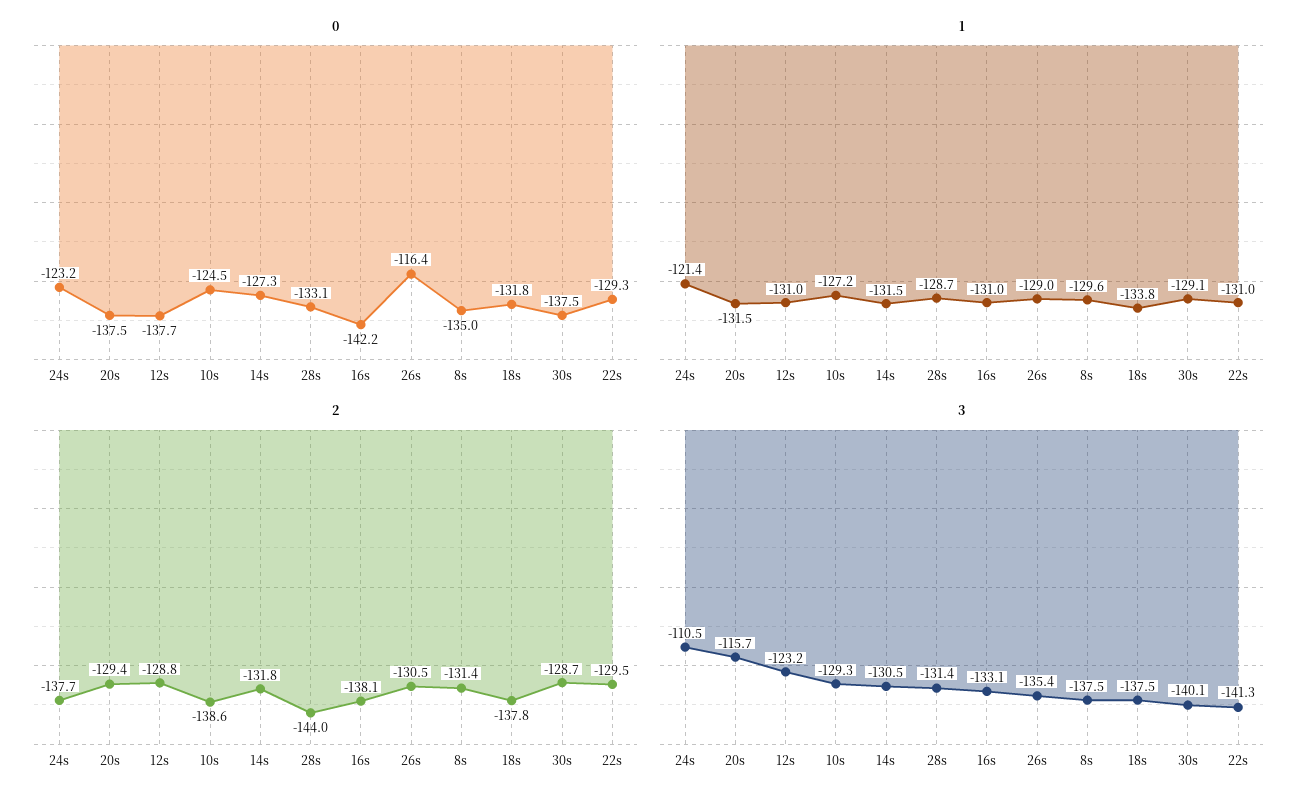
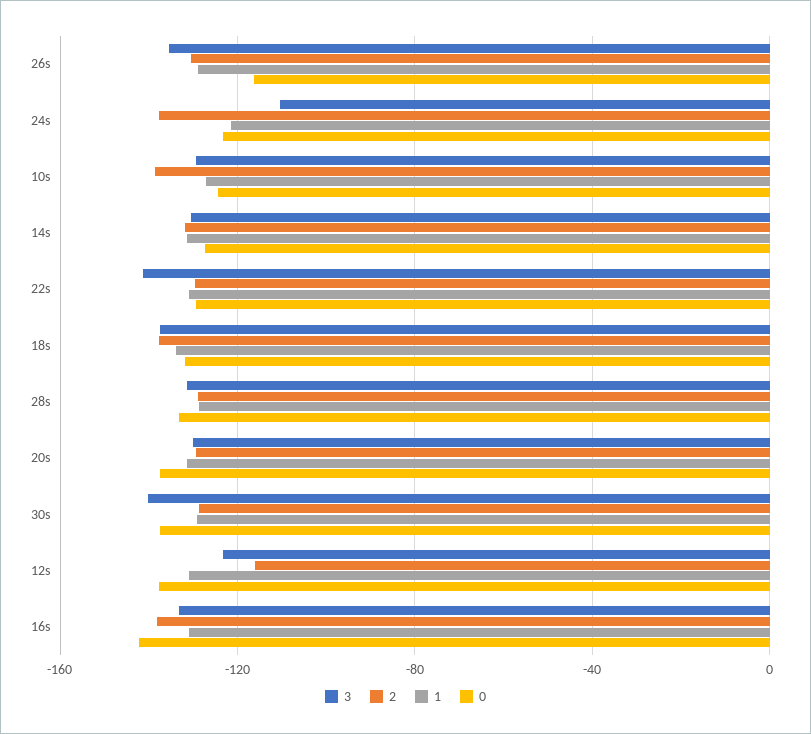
0, 8s: -135 -> none
1, 8s: -129.6 -> none
2, 12s: -128.8 -> -115
2, 28s: -144 -> -130
2, 8s: -131.4 -> none
3, 20s: -115.7 -> -130
3, 8s: -137.5 -> none

